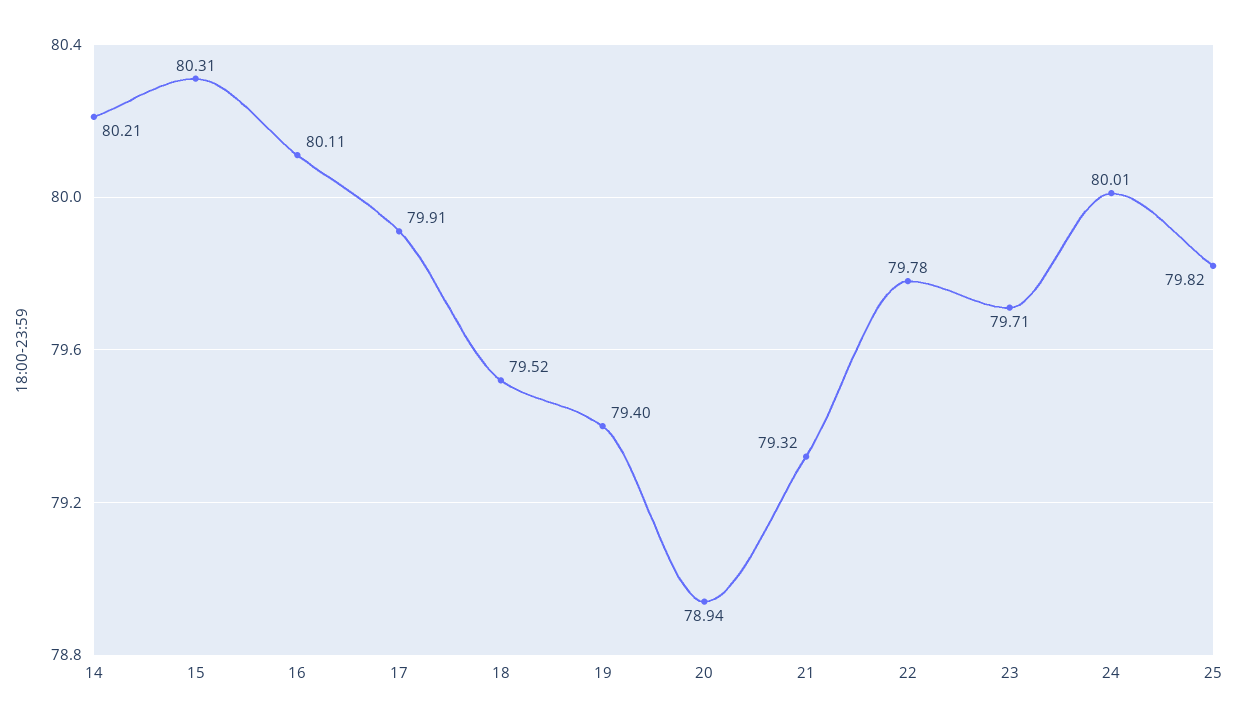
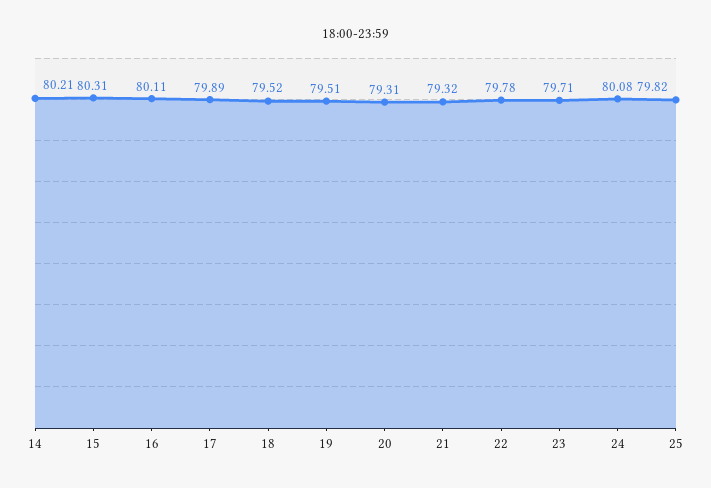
17: 79.91 -> 79.89
19: 79.4 -> 79.51
20: 78.94 -> 79.31
24: 80.01 -> 80.08

